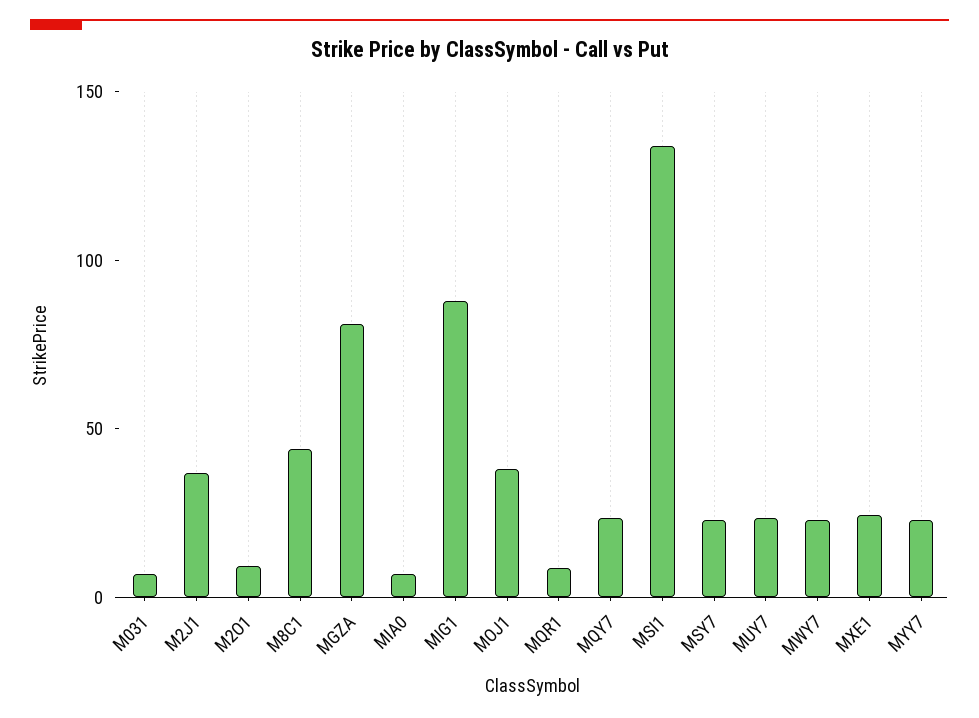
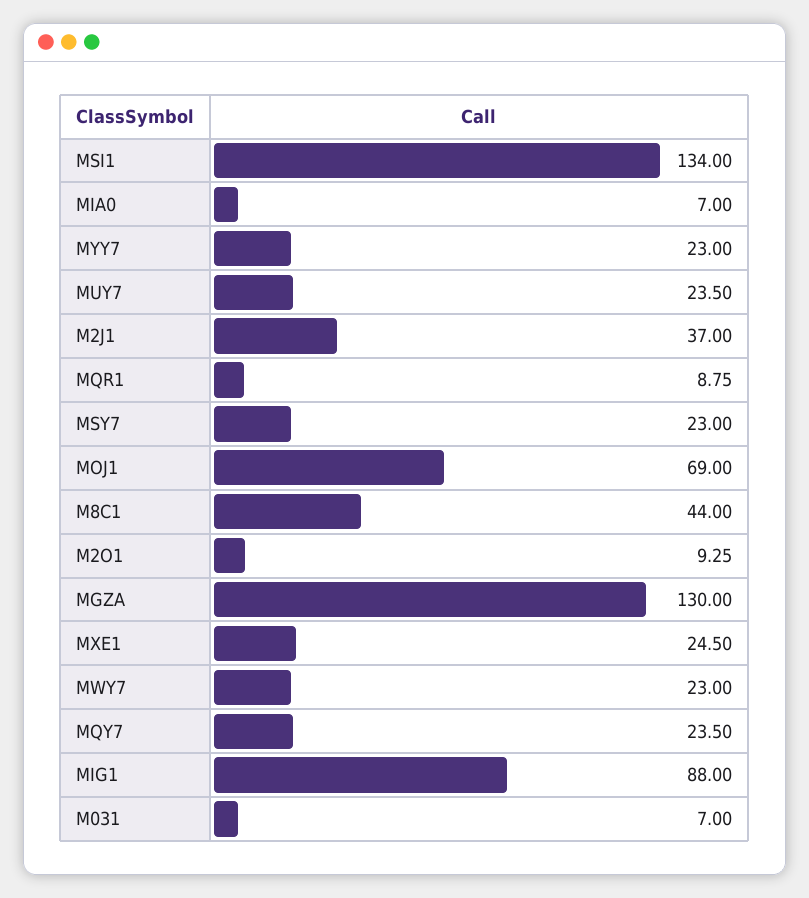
MGZA: 80 -> 130
MOJ1: 40 -> 69

